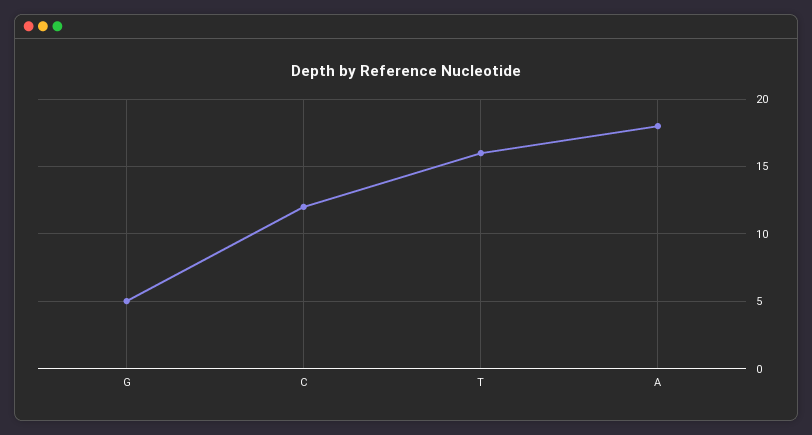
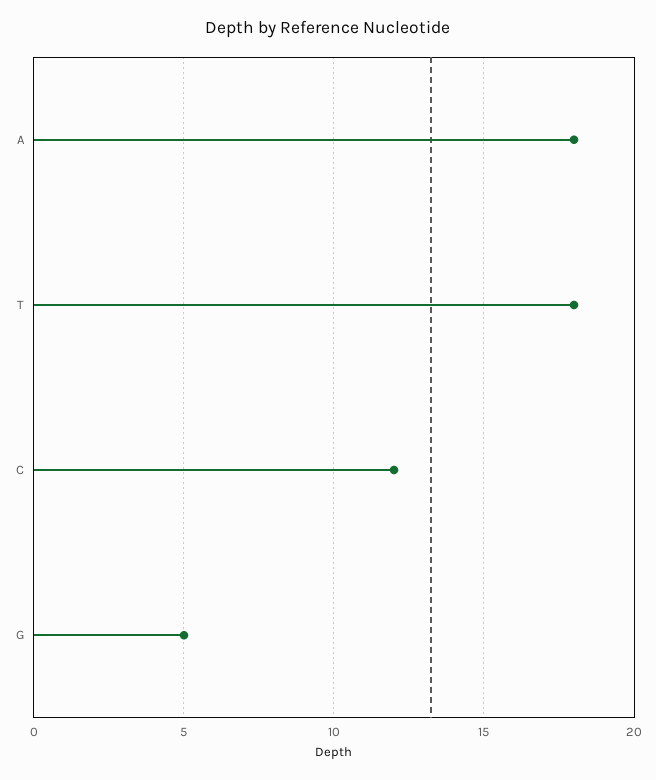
T: 16 -> 18

